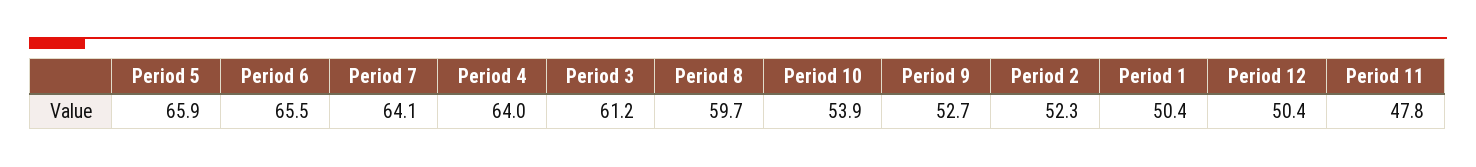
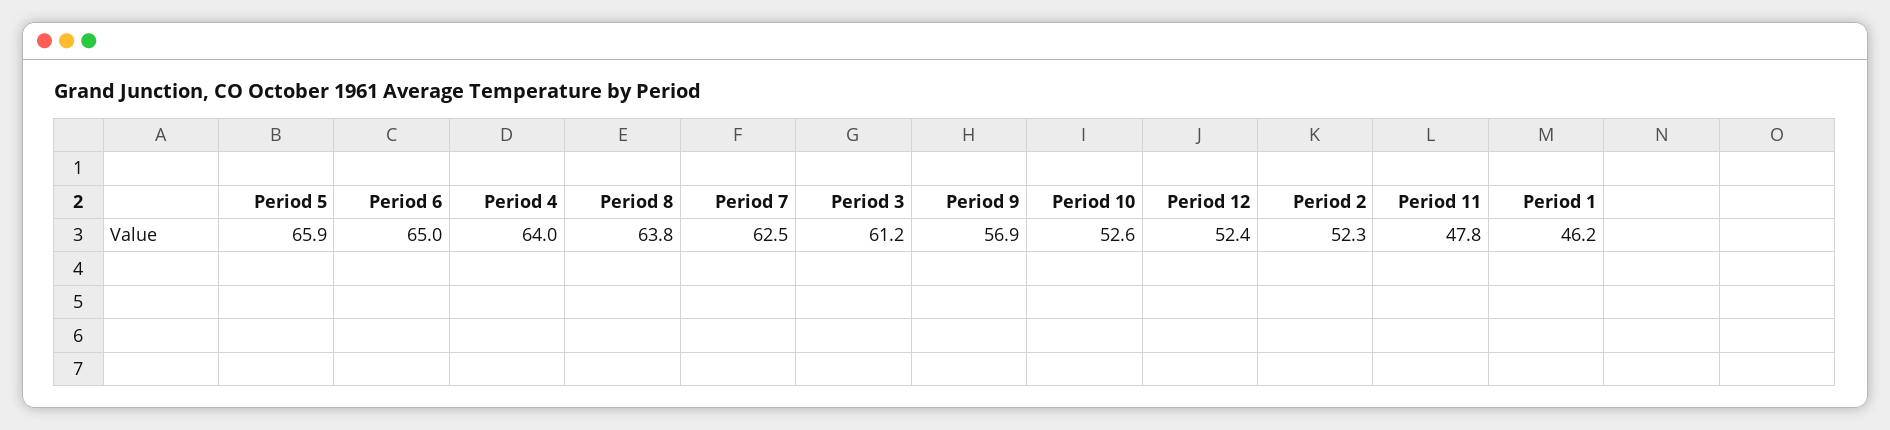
Period 6: 65.5 -> 65
Period 7: 64.1 -> 62.5
Period 8: 59.7 -> 63.8
Period 10: 53.9 -> 52.6
Period 9: 52.7 -> 56.9
Period 1: 50.4 -> 46.2
Period 12: 50.4 -> 52.4

